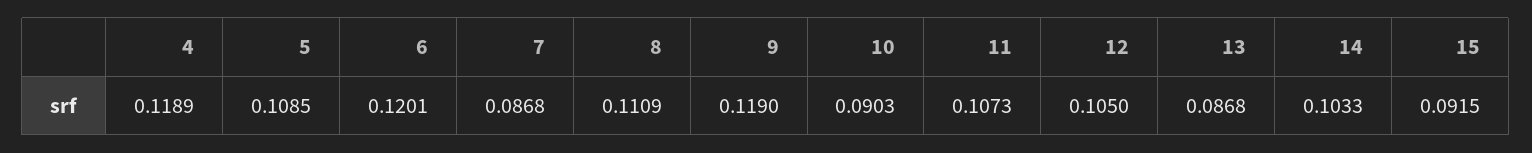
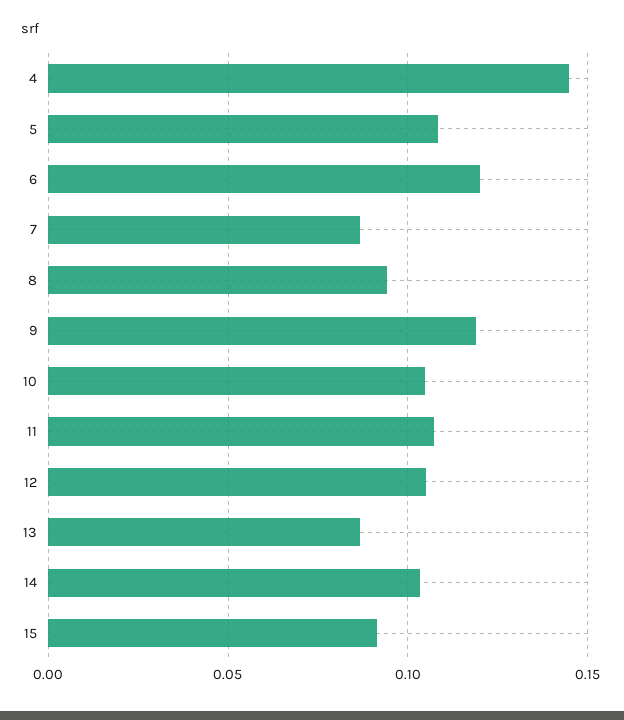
4: 0.1189 -> 0.145
8: 0.1109 -> 0.095
10: 0.0903 -> 0.105

